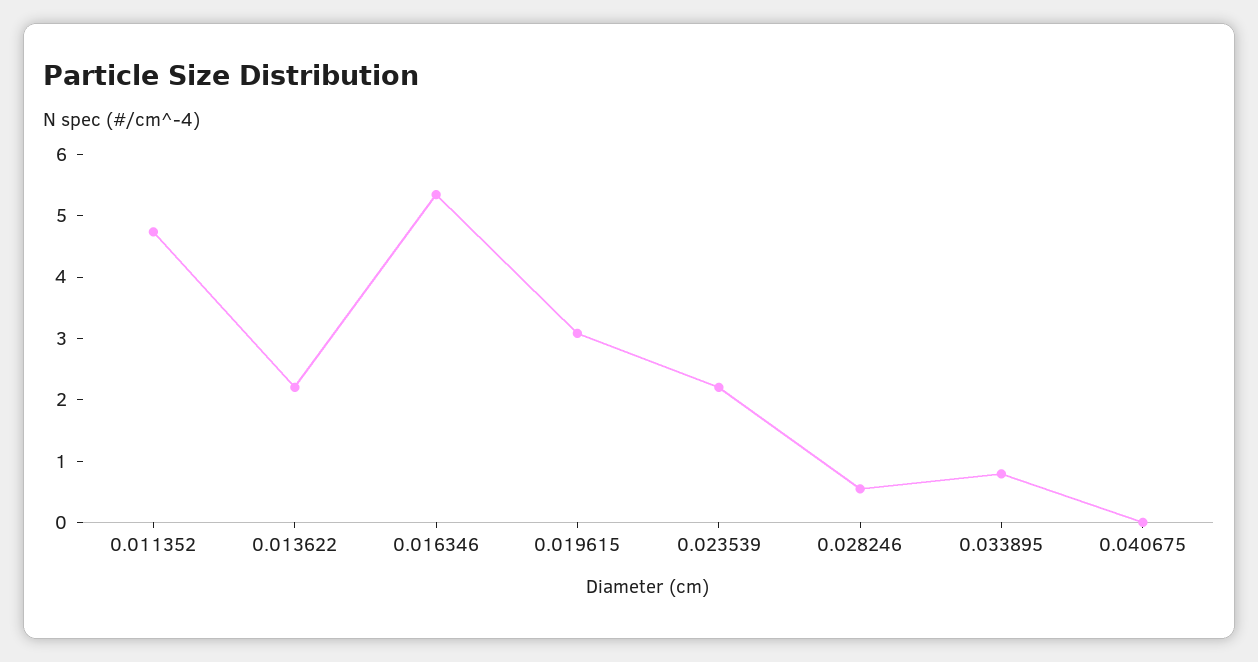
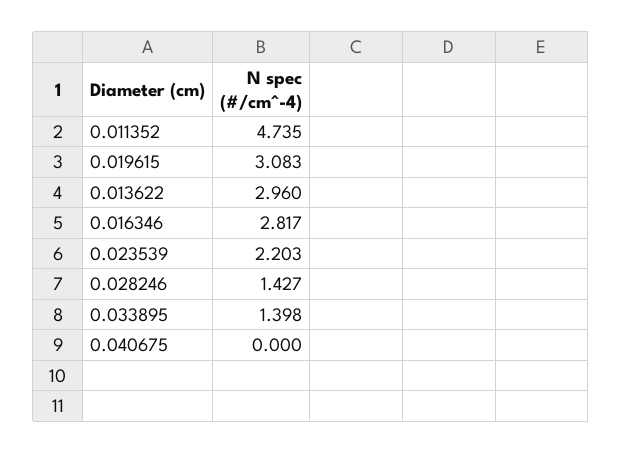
0.013622: 2.2 -> 2.96
0.016346: 5.4 -> 2.817
0.028246: 0.6 -> 1.427
0.033895: 0.8 -> 1.398

